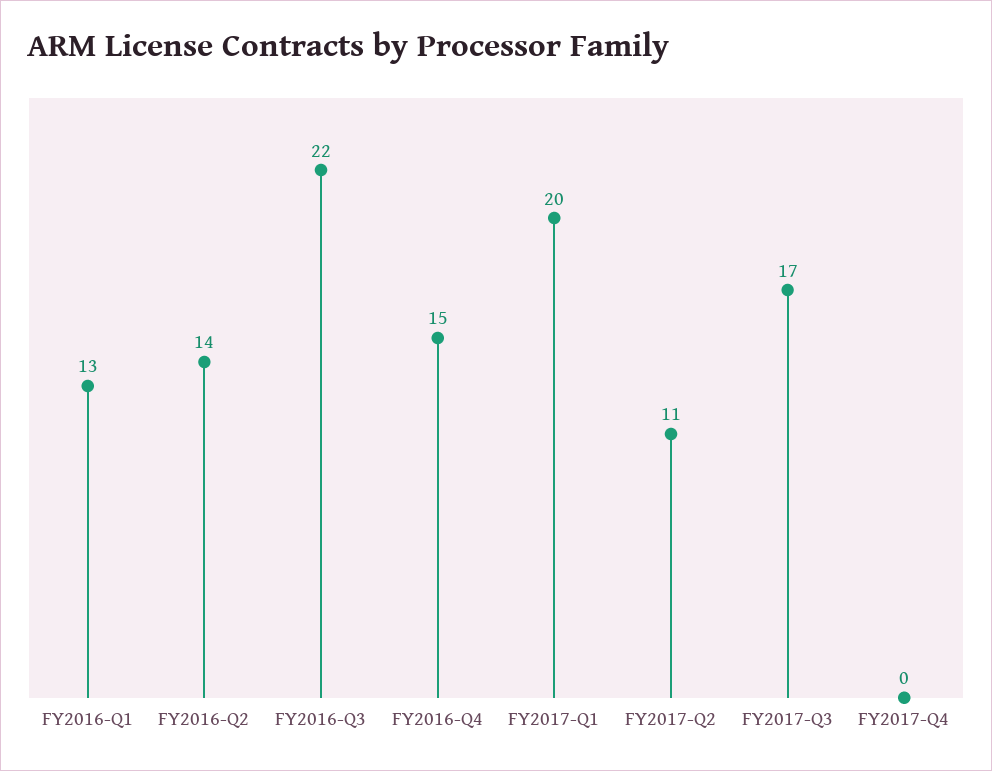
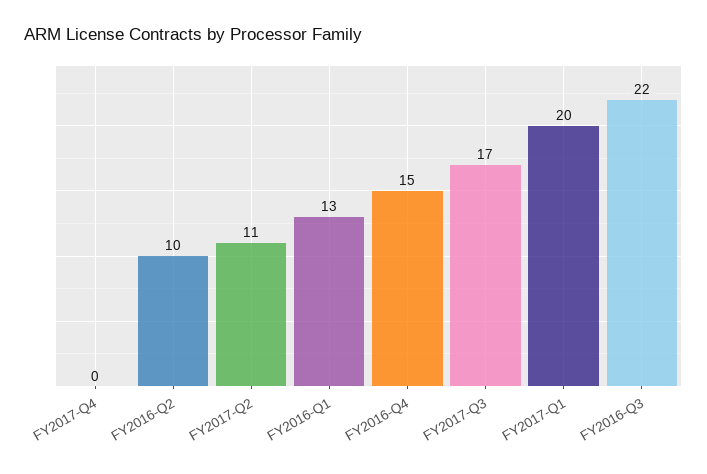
FY2016-Q2: 14 -> 10

